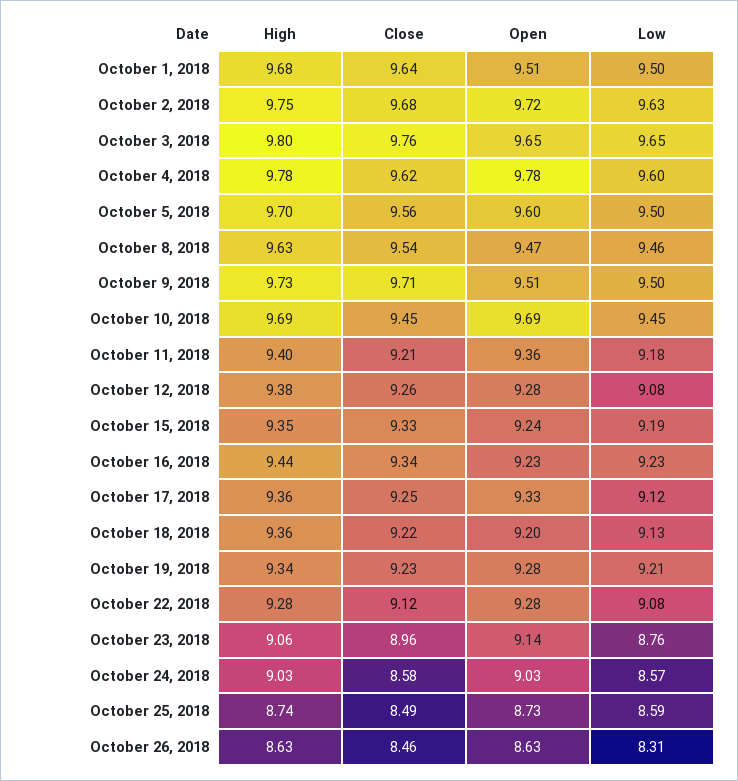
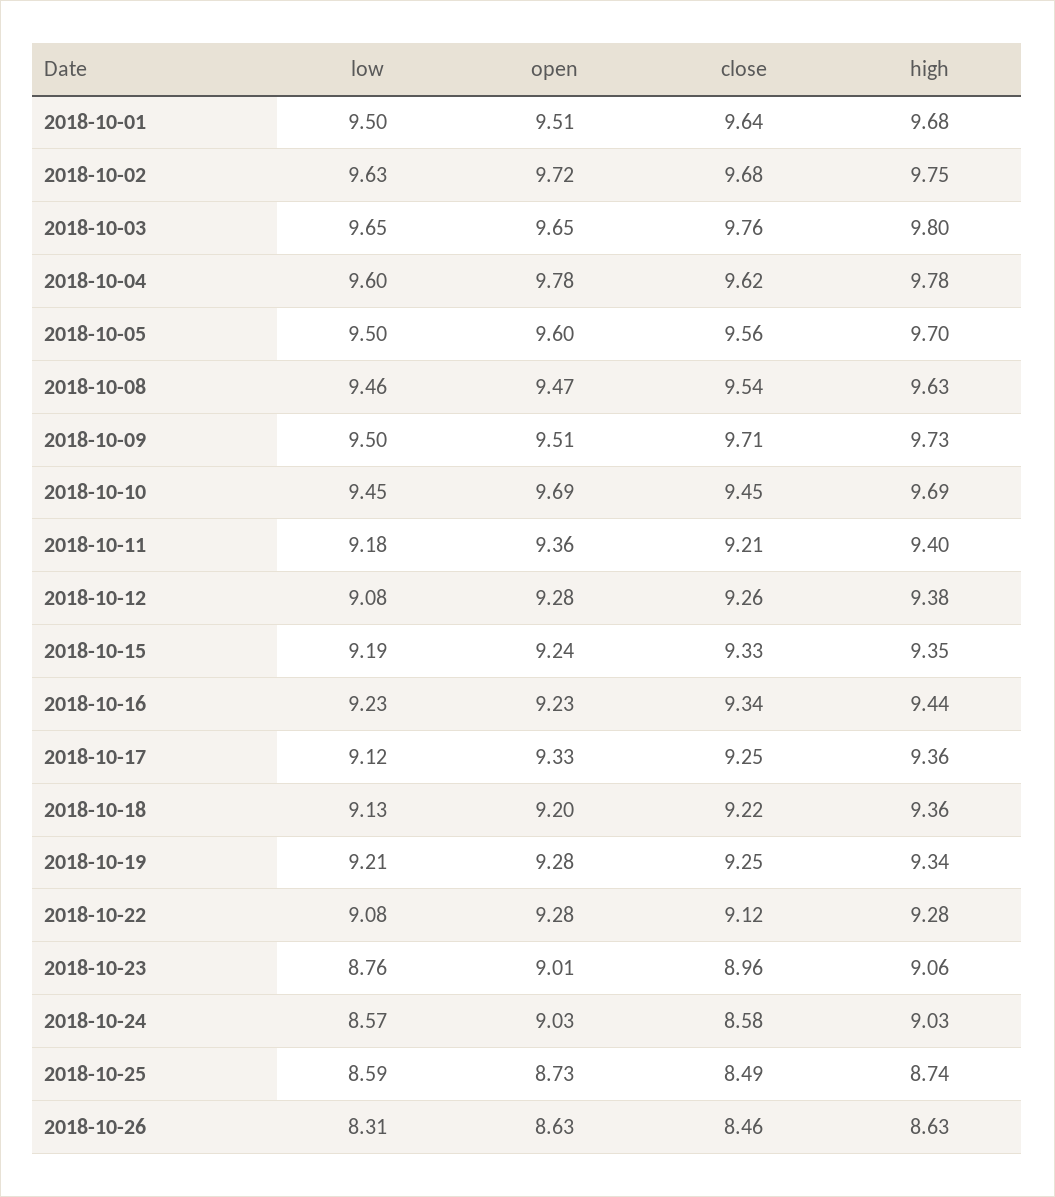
Close, October 19, 2018: 9.23 -> 9.25
Open, October 23, 2018: 9.14 -> 9.01

